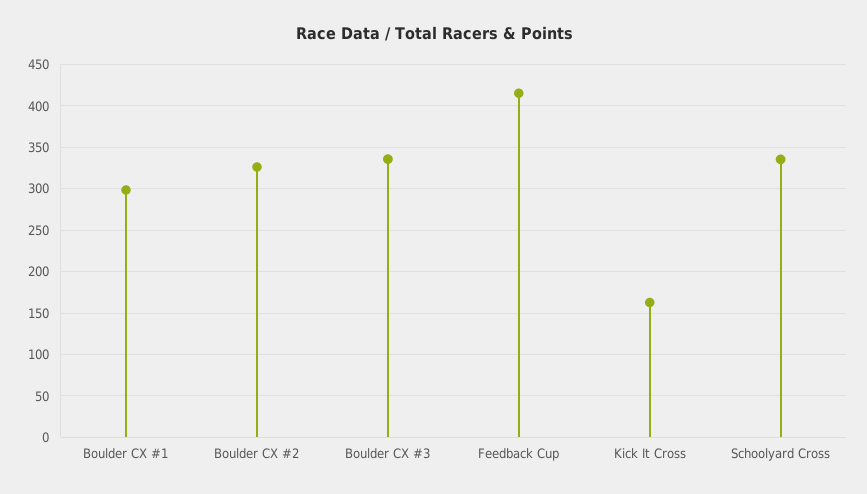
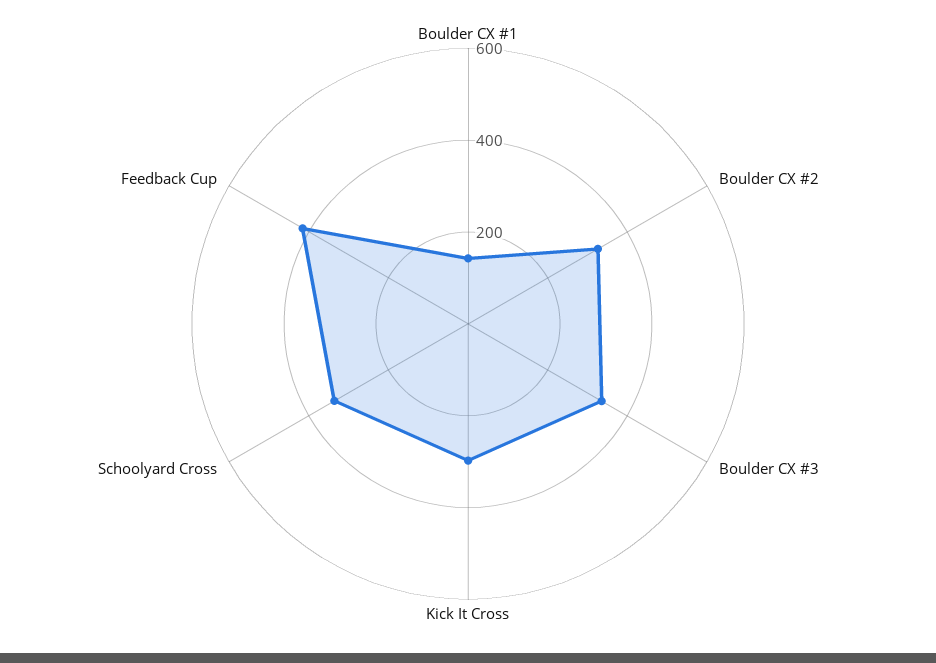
Boulder CX #1: 300 -> 150
Kick It Cross: 160 -> 300

